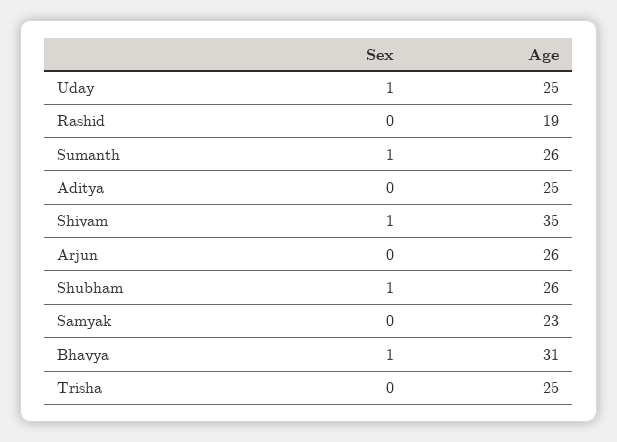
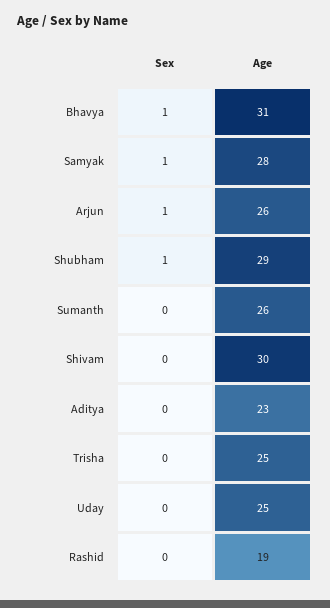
Sex, Uday: 1 -> 0
Sex, Sumanth: 1 -> 0
Age, Aditya: 25 -> 23
Sex, Shivam: 1 -> 0
Age, Shivam: 35 -> 30
Sex, Arjun: 0 -> 1
Age, Shubham: 26 -> 29
Sex, Samyak: 0 -> 1
Age, Samyak: 23 -> 28

